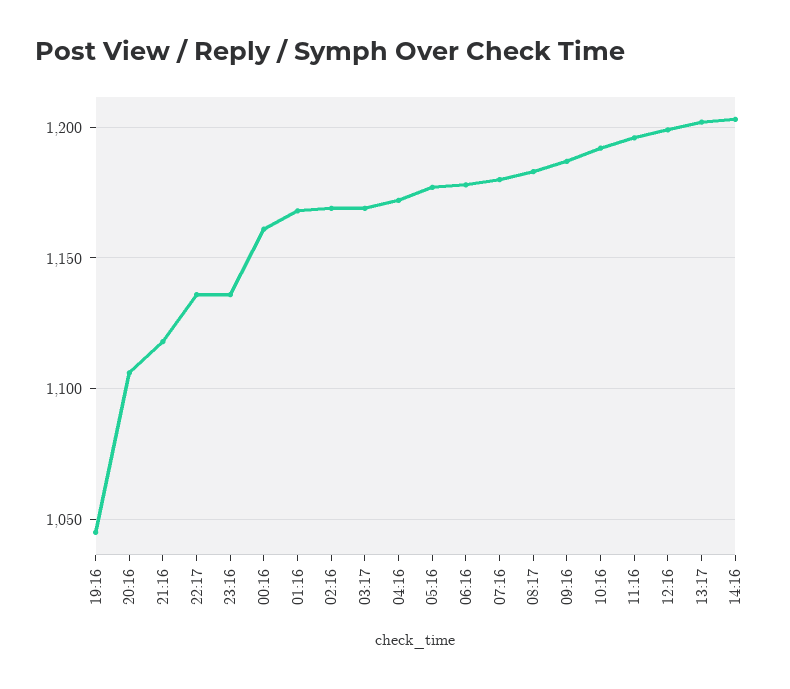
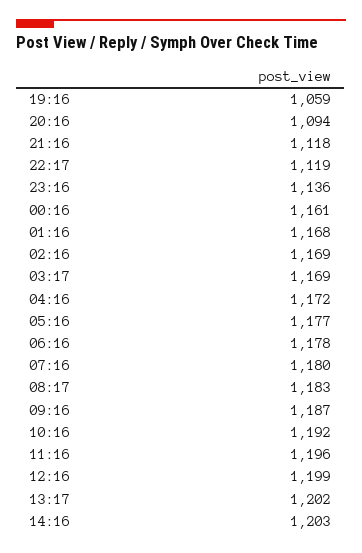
19:16: 1045 -> 1059
20:16: 1105 -> 1094
22:17: 1135 -> 1119

